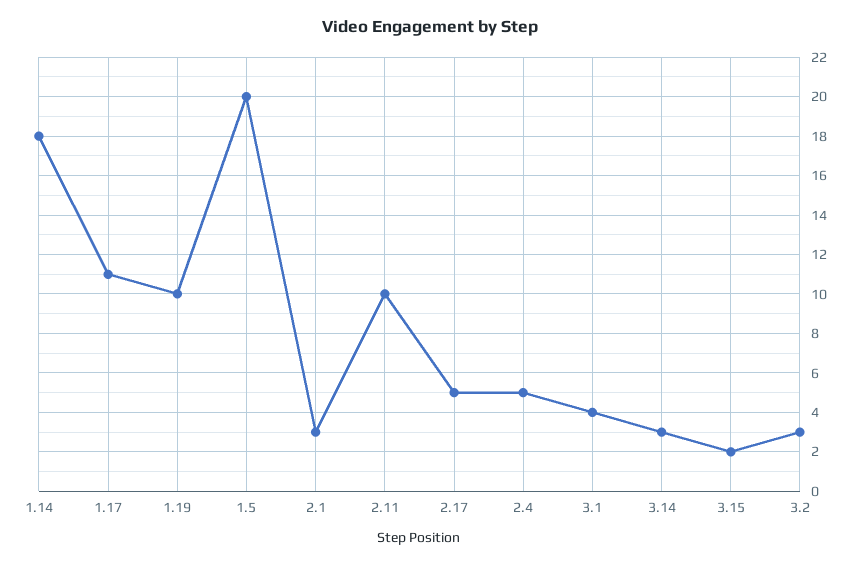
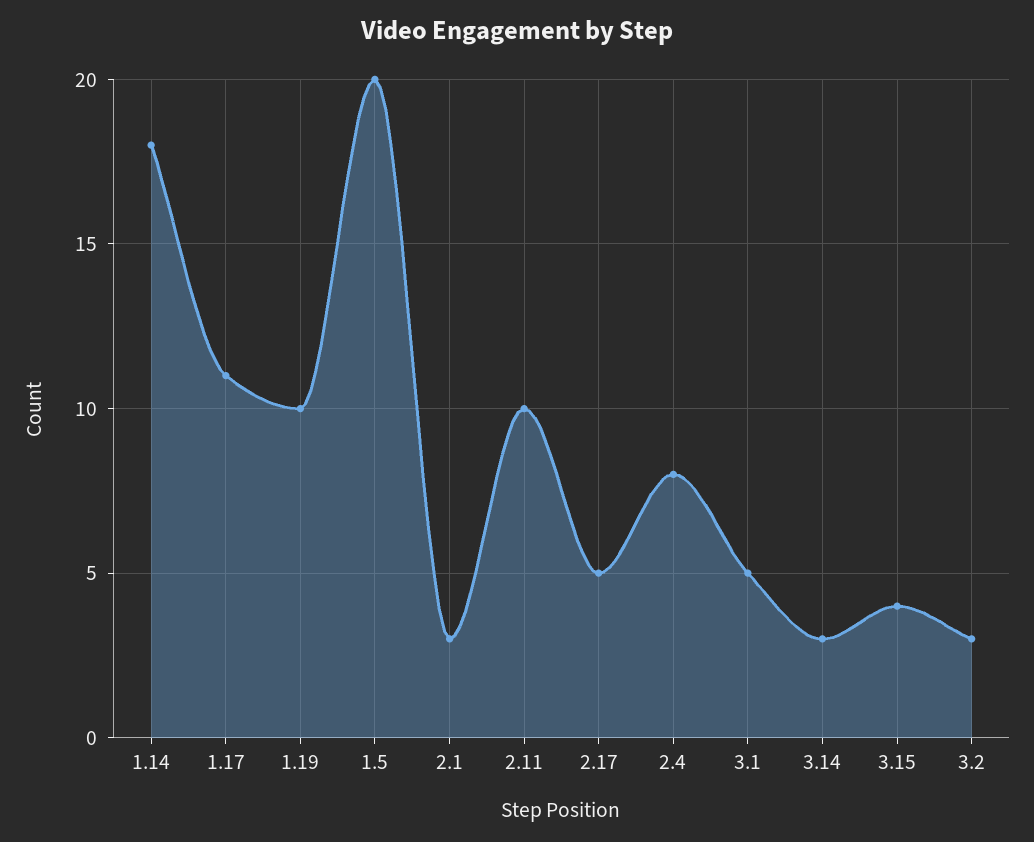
2.4: 5 -> 8
3.1: 4 -> 5
3.15: 2 -> 4

